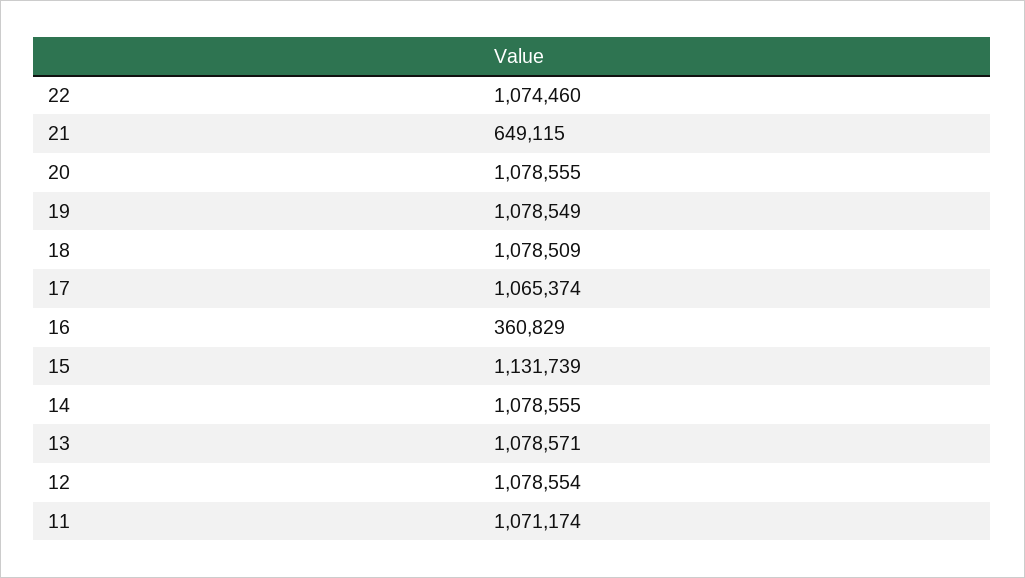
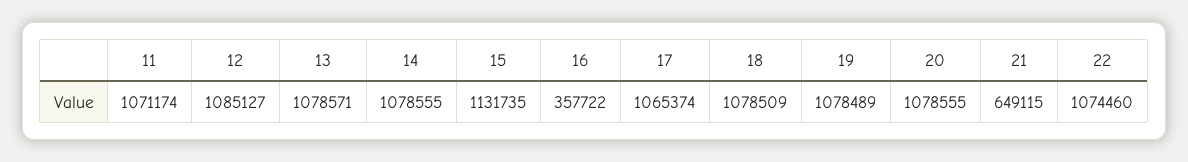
19: 1078549 -> 1078489
16: 360829 -> 357722
15: 1131739 -> 1131735
12: 1078554 -> 1085127

